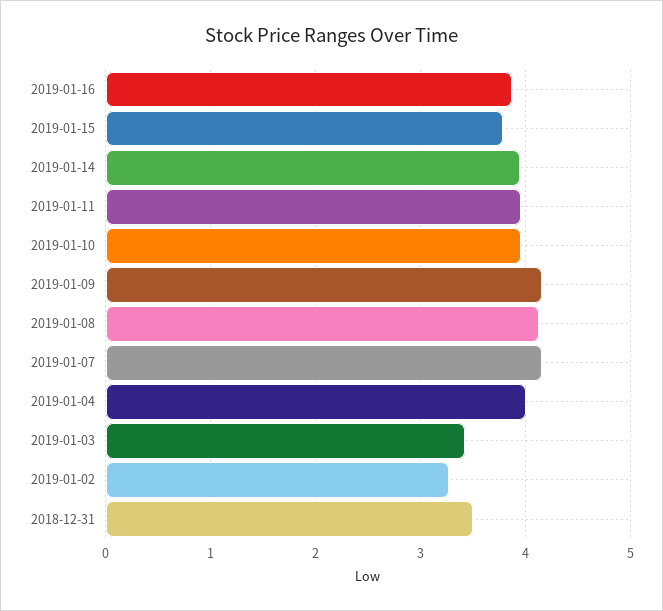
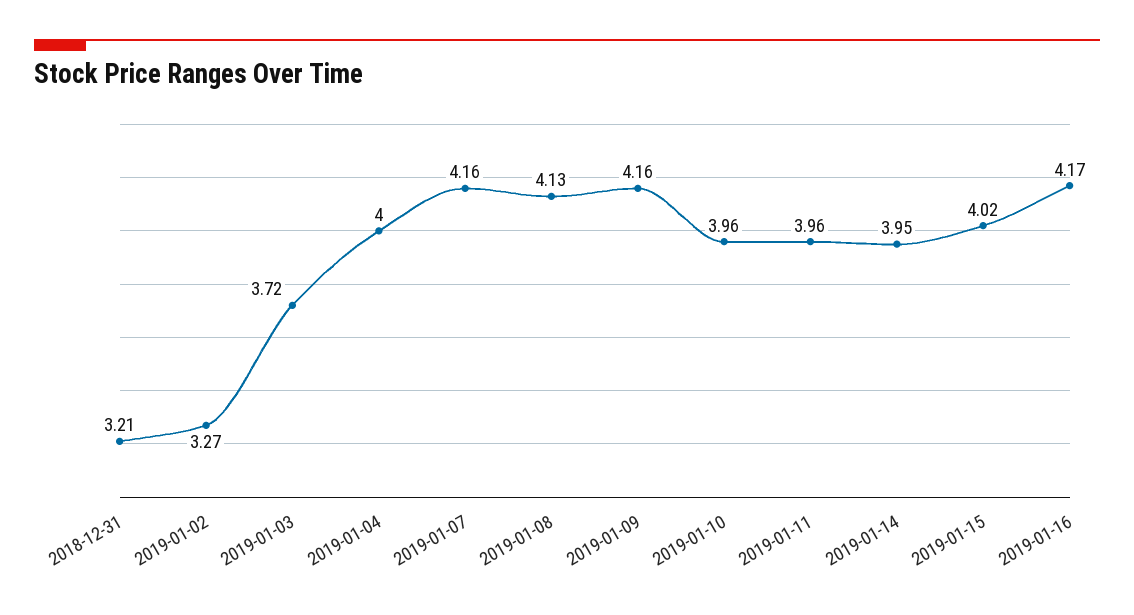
2019-01-16: 3.9 -> 4.17
2019-01-15: 3.8 -> 4.02
2019-01-03: 3.4 -> 3.72
2018-12-31: 3.5 -> 3.21

